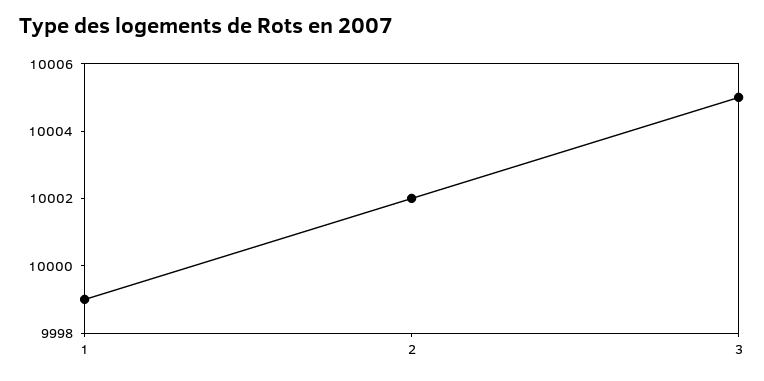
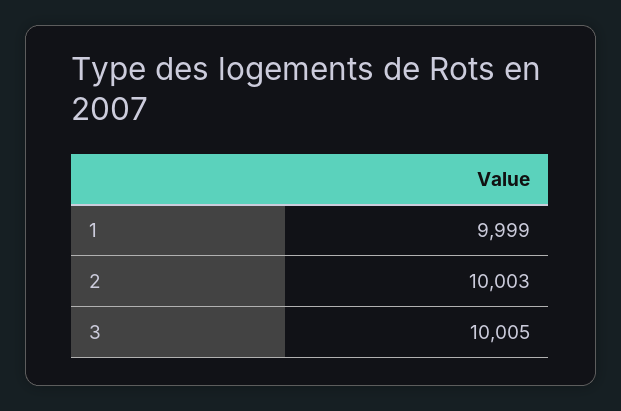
2: 10002 -> 10003

